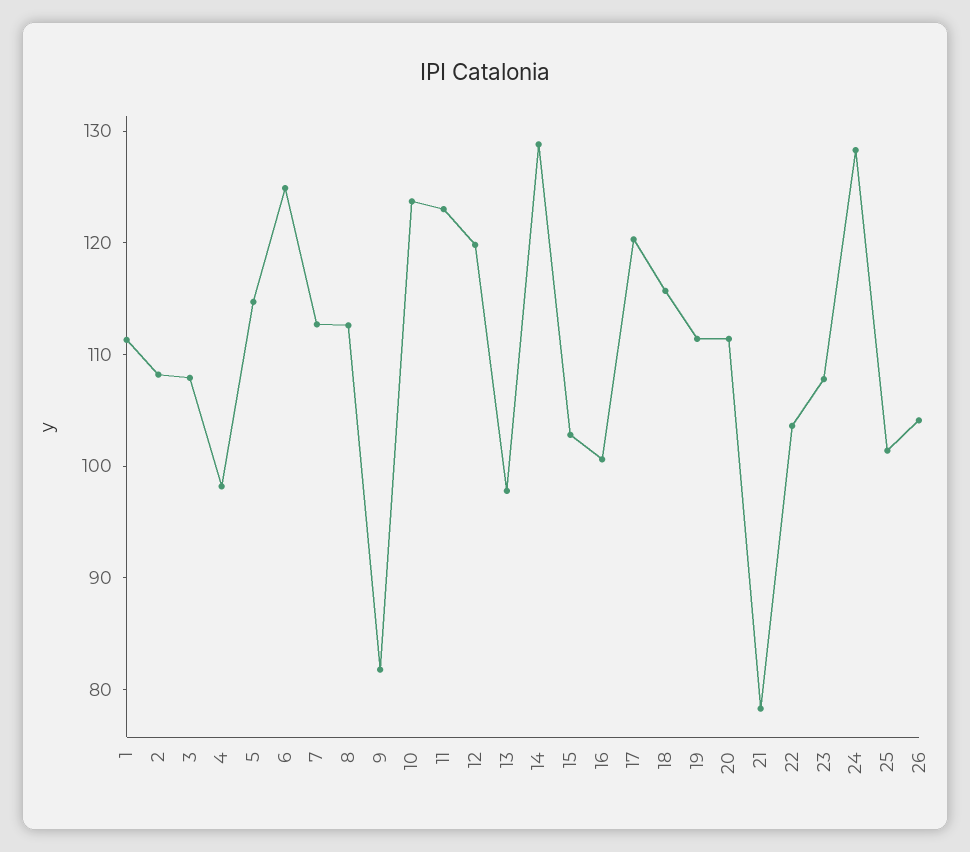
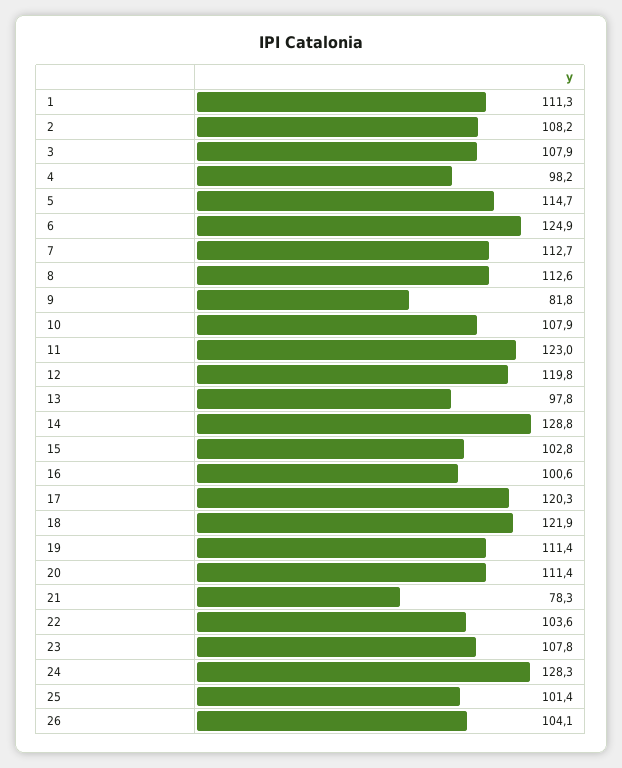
10: 124 -> 107.9
18: 116 -> 121.9

